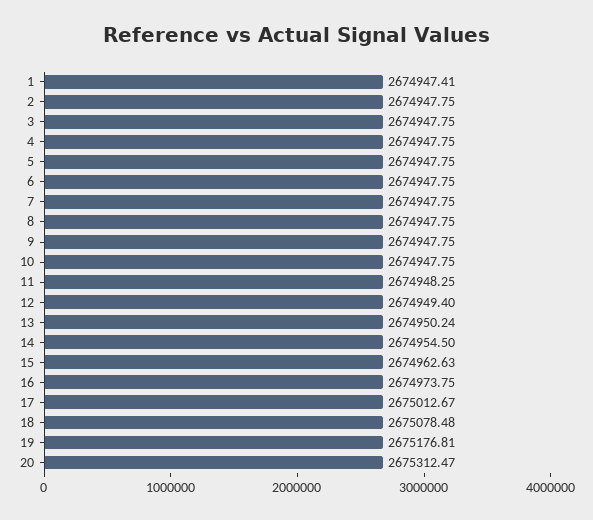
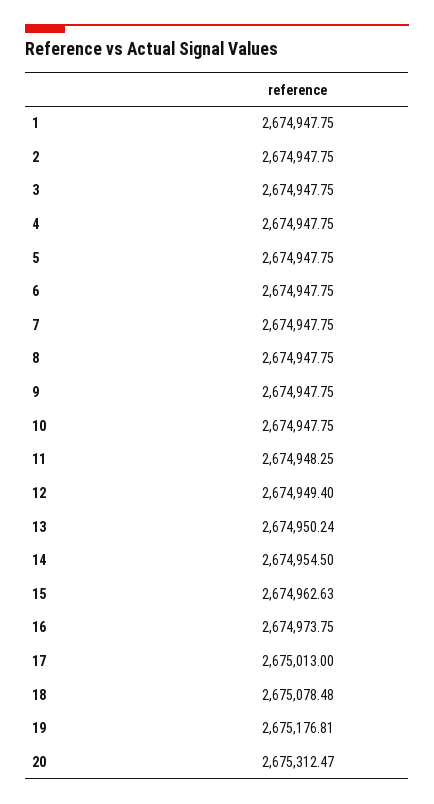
1: 2674947.41 -> 2674947.75
17: 2675012.67 -> 2675013

